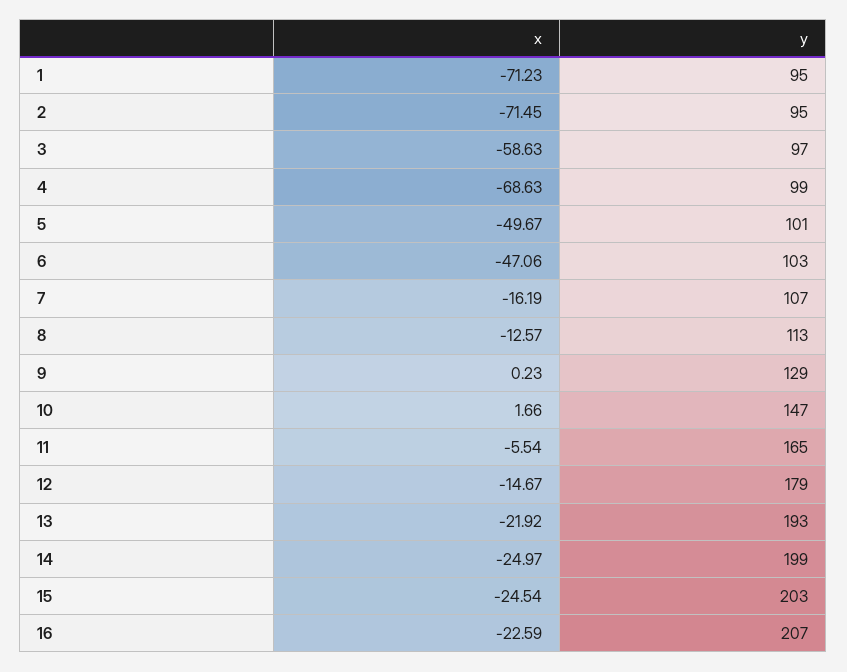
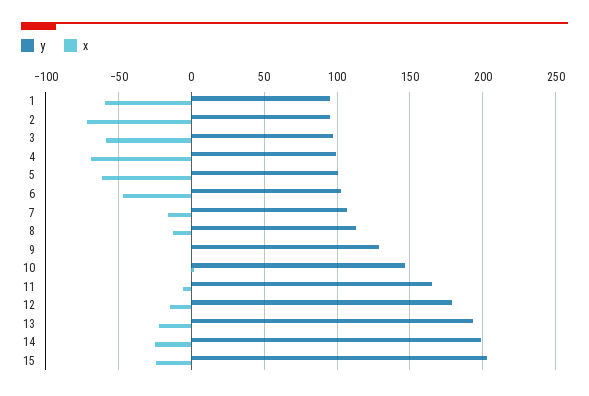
x, 1: -71.23 -> -60
x, 5: -49.67 -> -60
x, 16: -22.59 -> none
y, 16: 207 -> none

